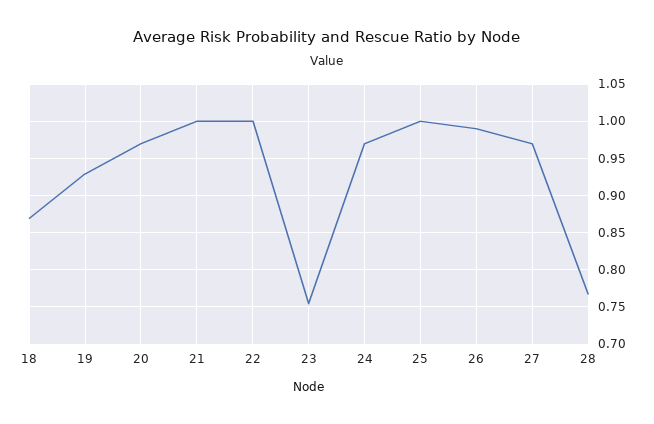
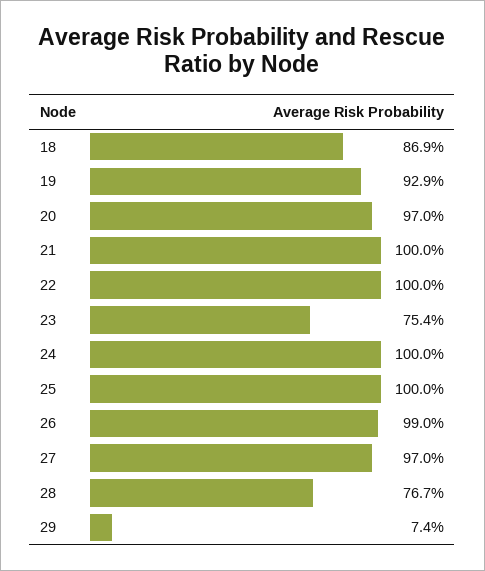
24: 0.97 -> 1
29: none -> 0.074

